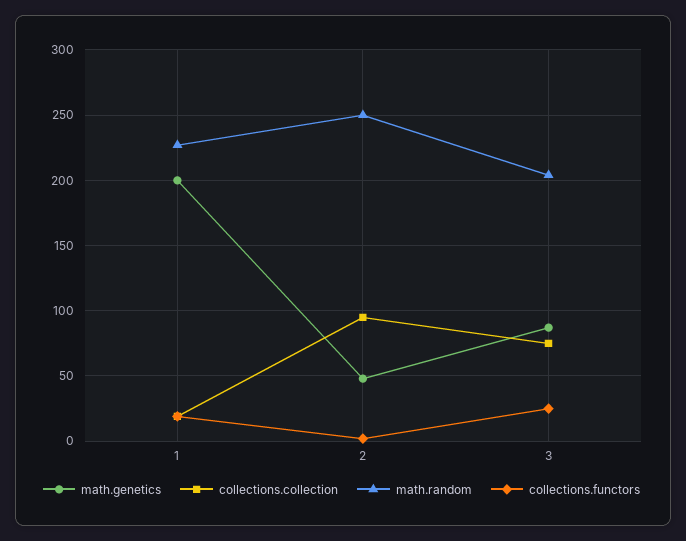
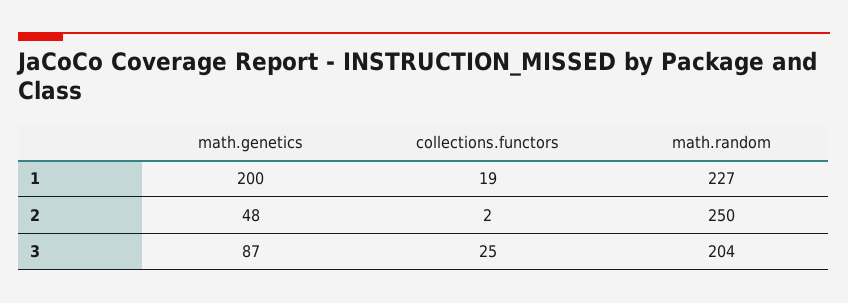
collections.collection, 1: 20 -> none
collections.collection, 2: 95 -> none
collections.collection, 3: 75 -> none

